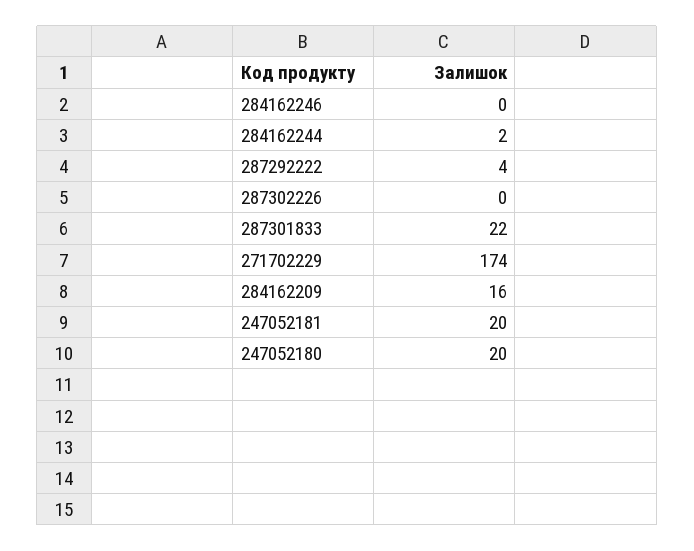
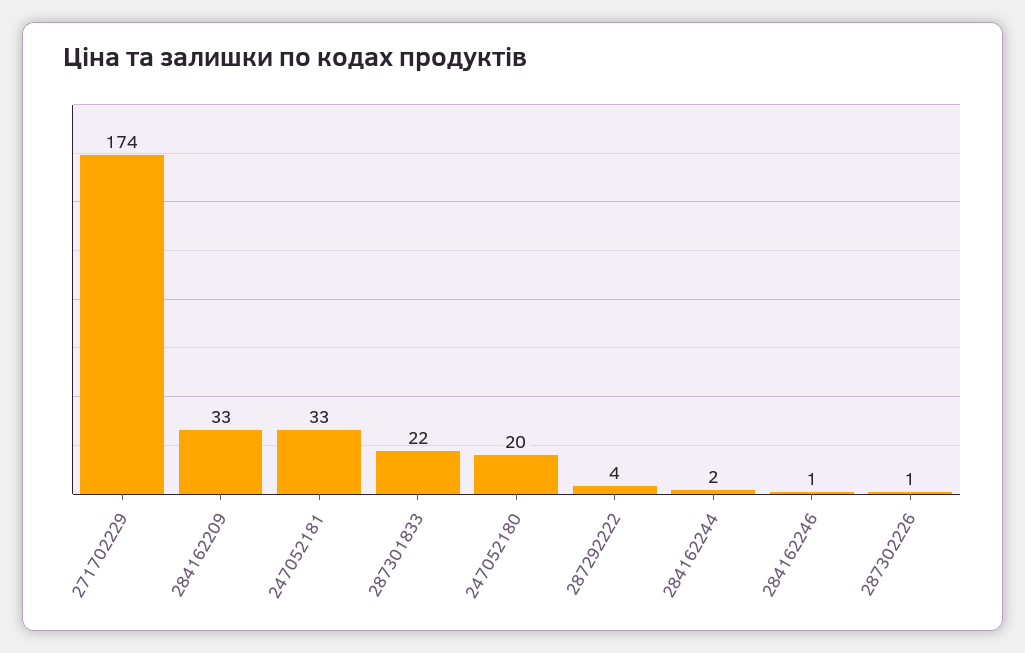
284162246: 0 -> 1
287302226: 0 -> 1
284162209: 16 -> 33
247052181: 20 -> 33

